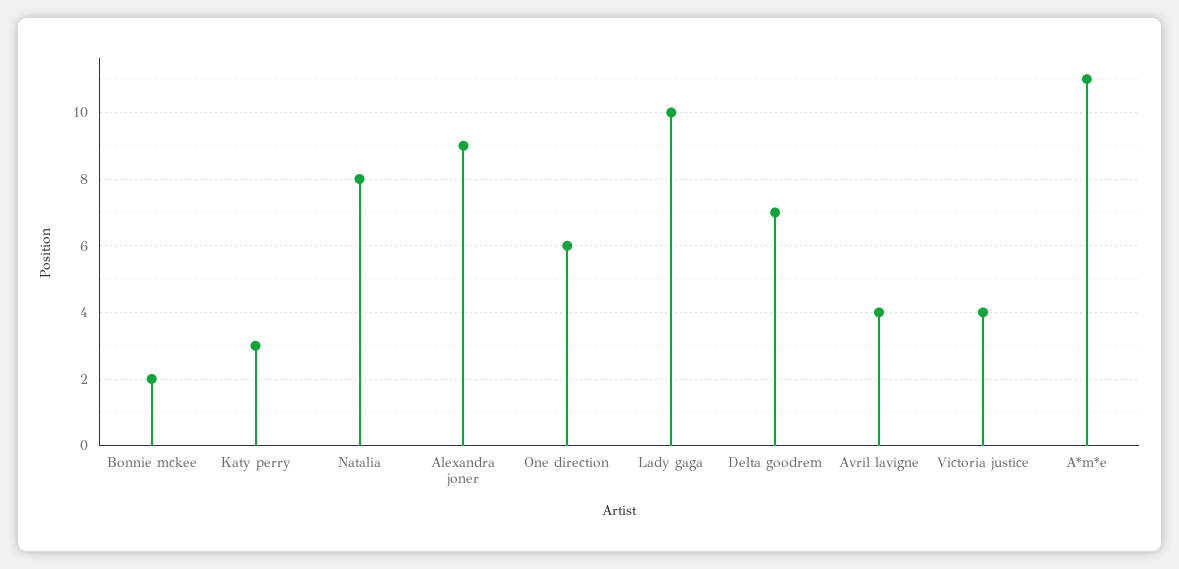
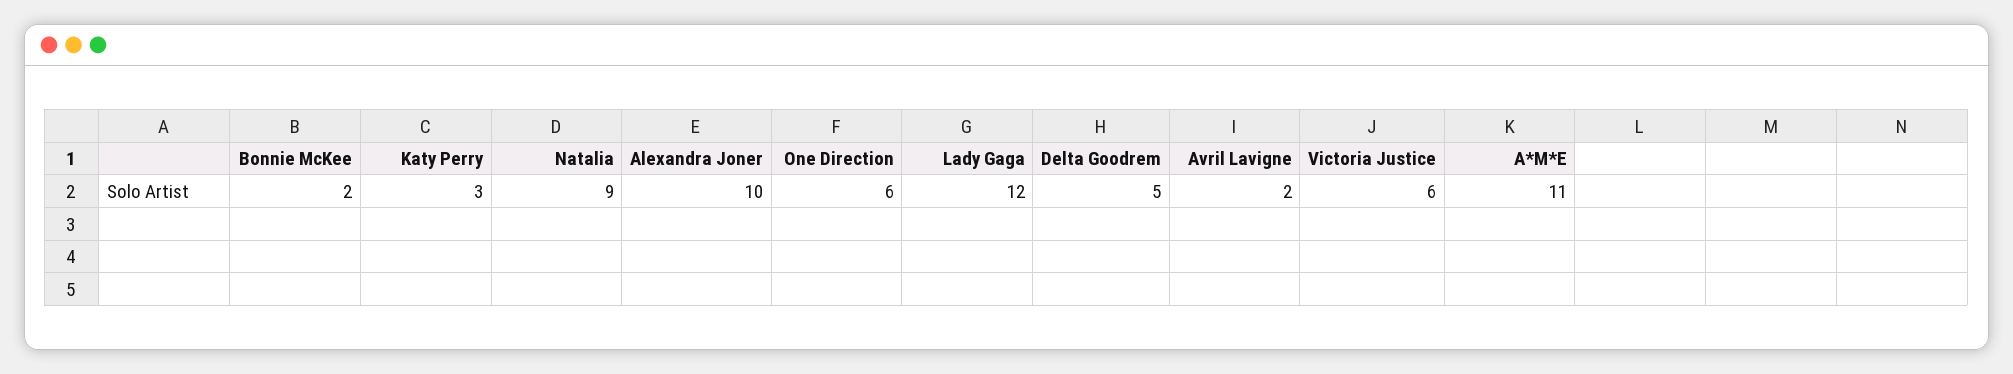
Natalia: 8 -> 9
Alexandra joner: 9 -> 10
Lady gaga: 10 -> 12
Delta goodrem: 7 -> 5
Avril lavigne: 4 -> 2
Victoria justice: 4 -> 6

